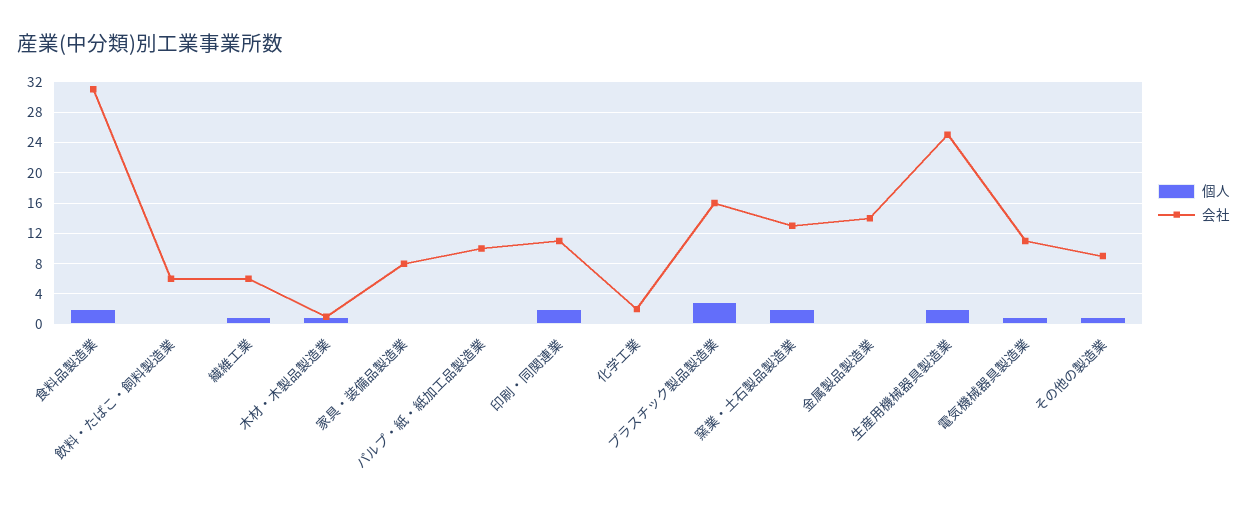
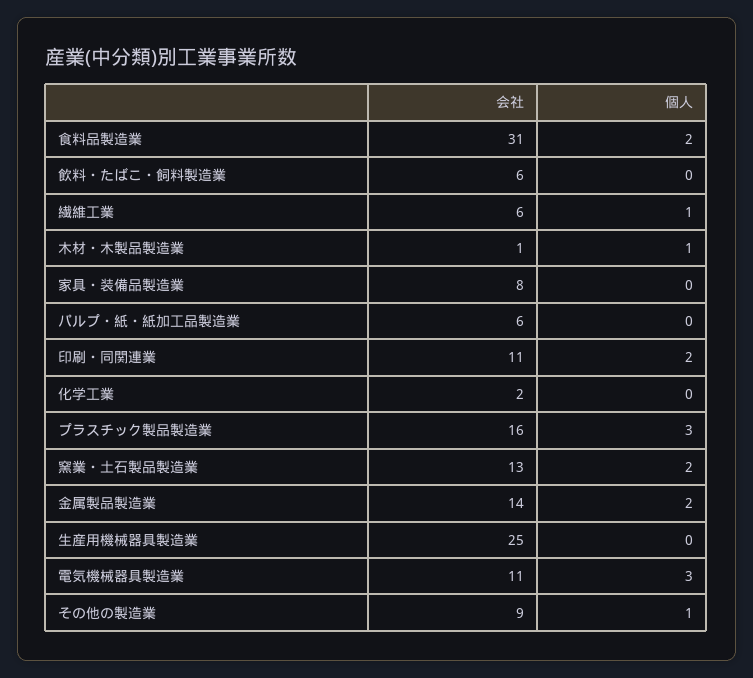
会社, パルプ・紙・紙加工品製造業: 10 -> 6
個人, 金属製品製造業: 0 -> 2
個人, 生産用機械器具製造業: 2 -> 0
個人, 電気機械器具製造業: 1 -> 3

